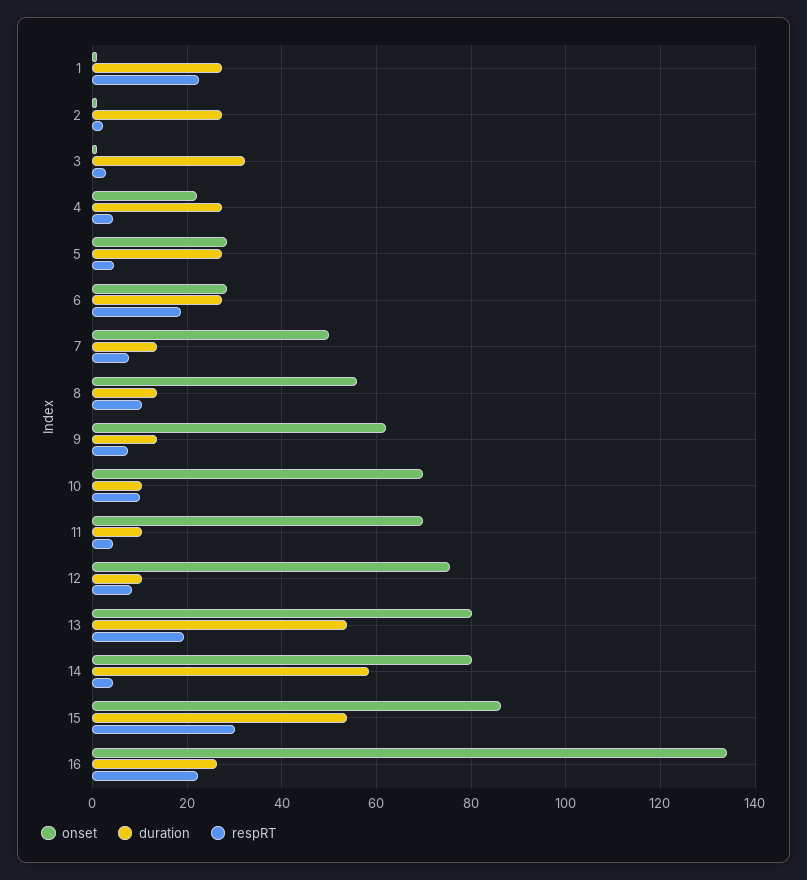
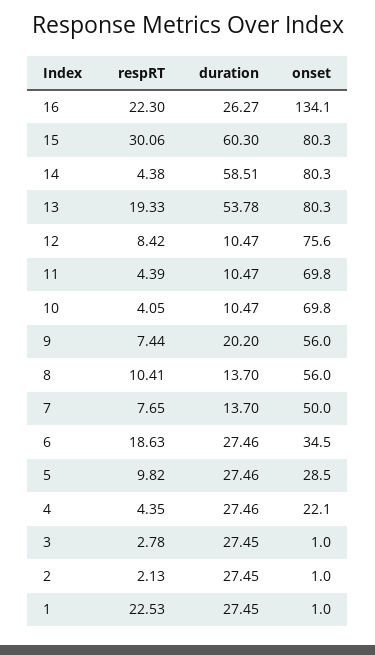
duration, 3: 32 -> 27.45
respRT, 5: 4 -> 9.82
onset, 6: 28 -> 34.5
onset, 9: 62 -> 56
duration, 9: 14 -> 20.2
respRT, 10: 10 -> 4.05
onset, 15: 86 -> 80.3
duration, 15: 54 -> 60.3

